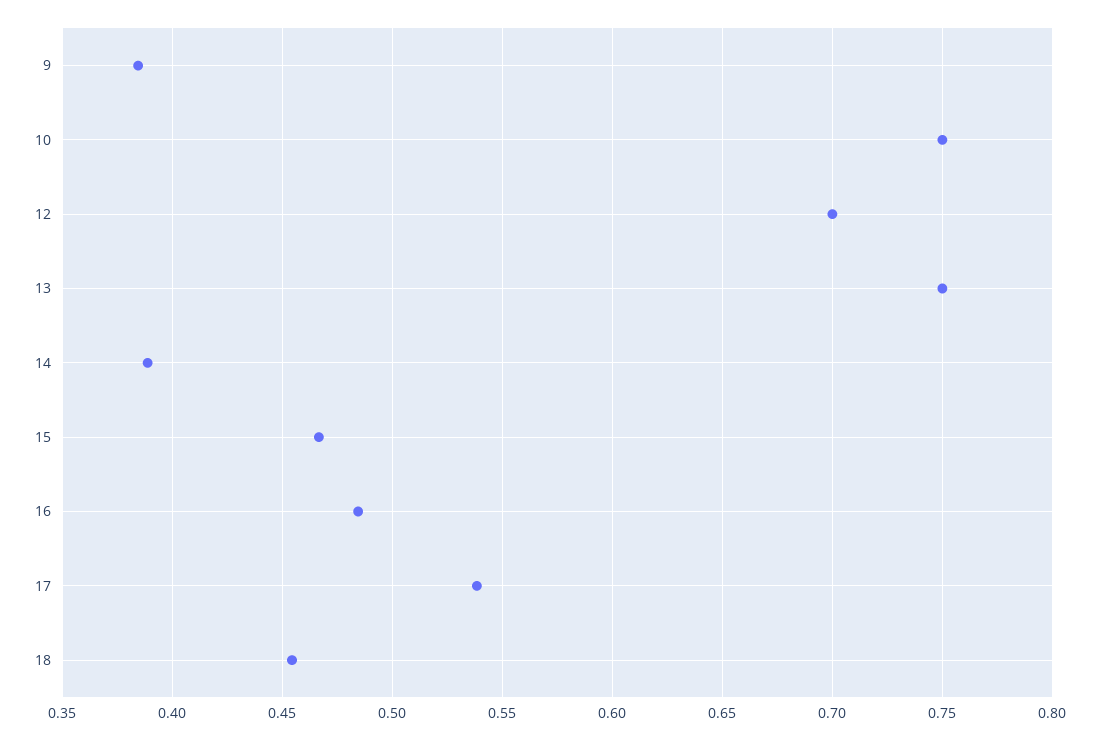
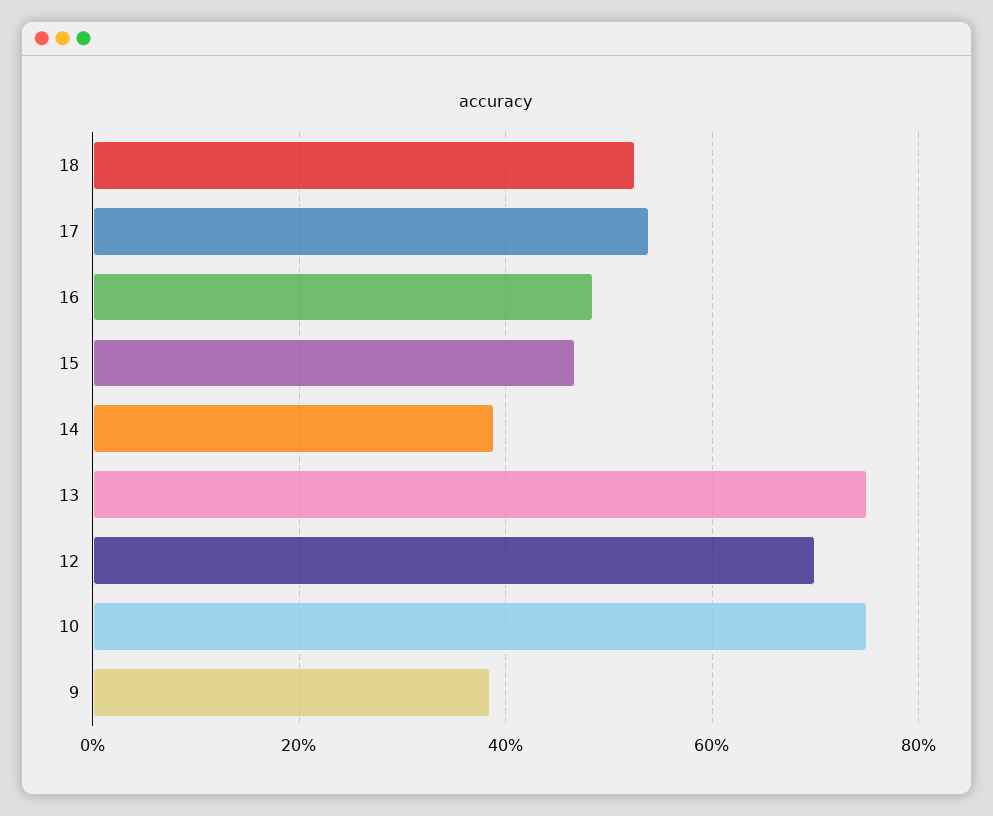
18: 0.455 -> 0.52

